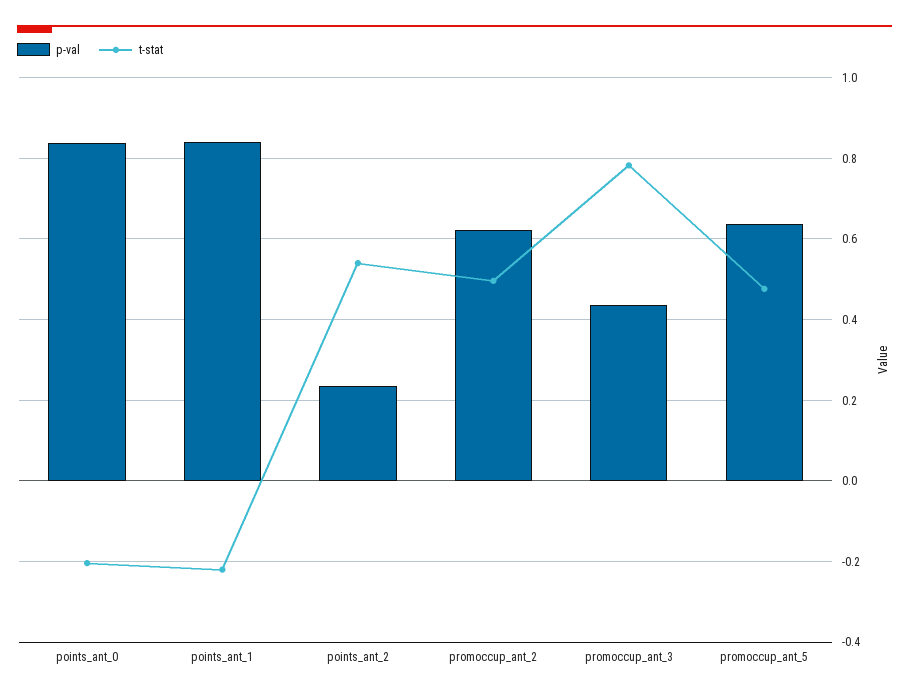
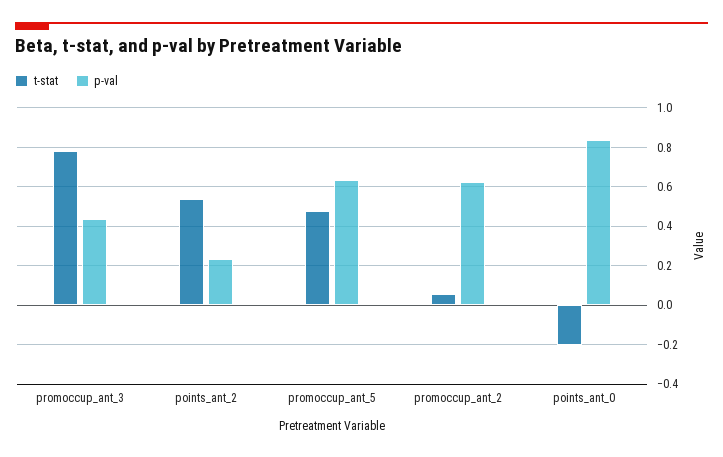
p-val, points_ant_1: 0.84 -> none
t-stat, points_ant_1: -0.22 -> none
t-stat, promoccup_ant_2: 0.5 -> 0.05

